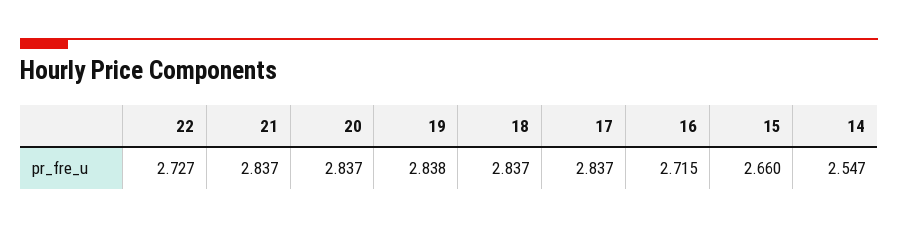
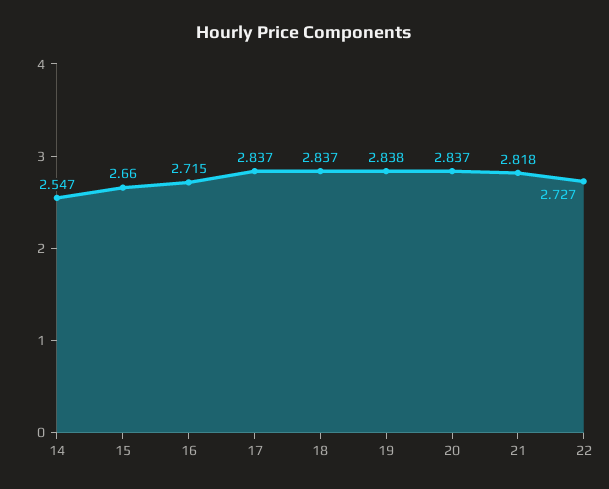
21: 2.837 -> 2.818

